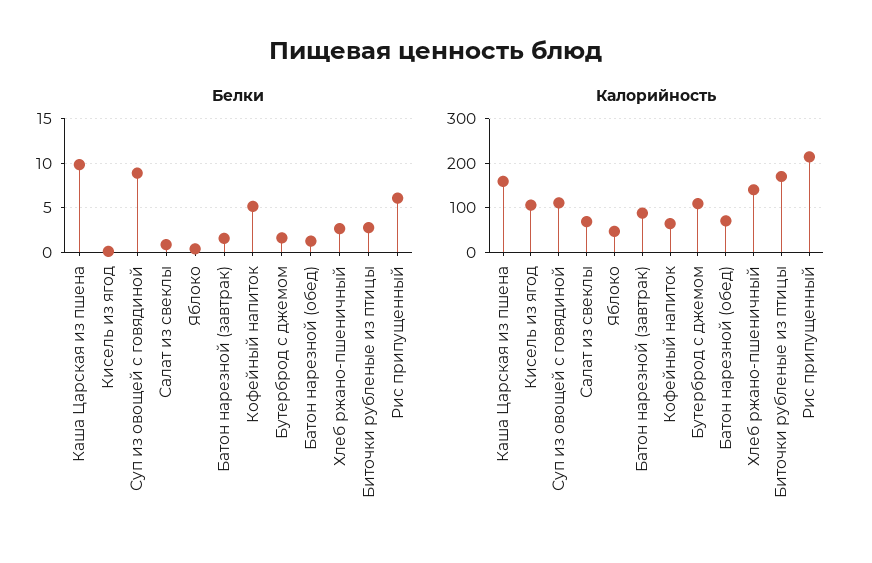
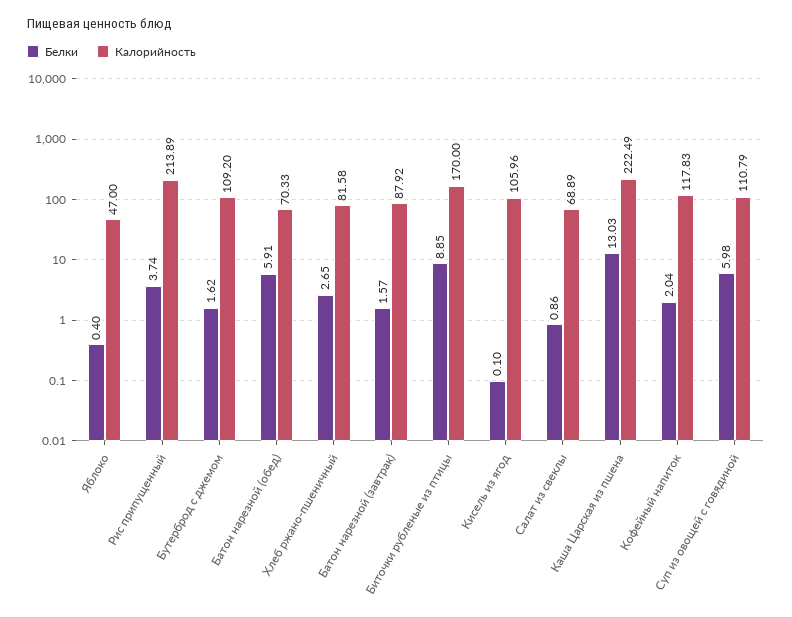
Белки, Каша Царская из пшена: 10 -> 13.03
Белки, Суп из овощей с говядиной: 9 -> 5.98
Белки, Кофейный напиток: 5 -> 2.04
Белки, Батон нарезной (обед): 1 -> 5.91
Белки, Биточки рубленые из птицы: 3 -> 8.85
Белки, Рис припущенный: 6 -> 3.74
Калорийность, Каша Царская из пшена: 160 -> 222.49
Калорийность, Кофейный напиток: 60 -> 117.83
Калорийность, Хлеб ржано-пшеничный: 140 -> 81.58

